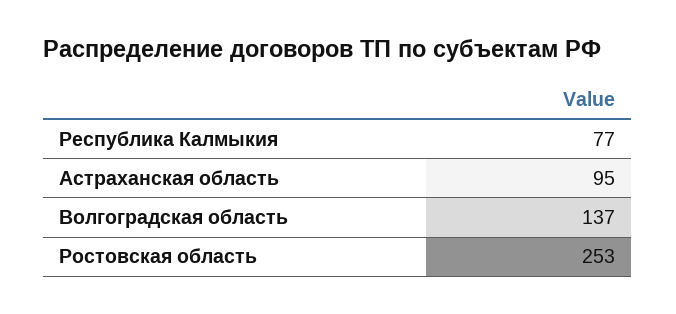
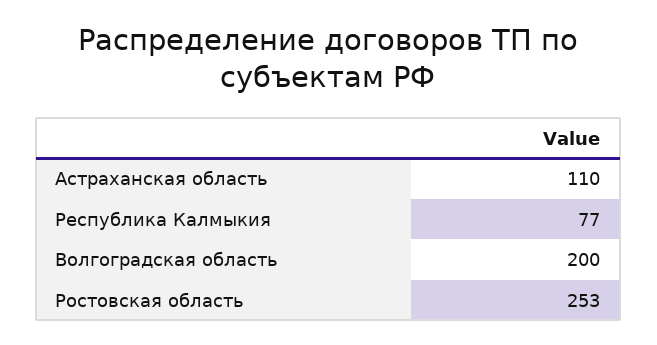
Астраханская область: 95 -> 110
Волгоградская область: 137 -> 200

